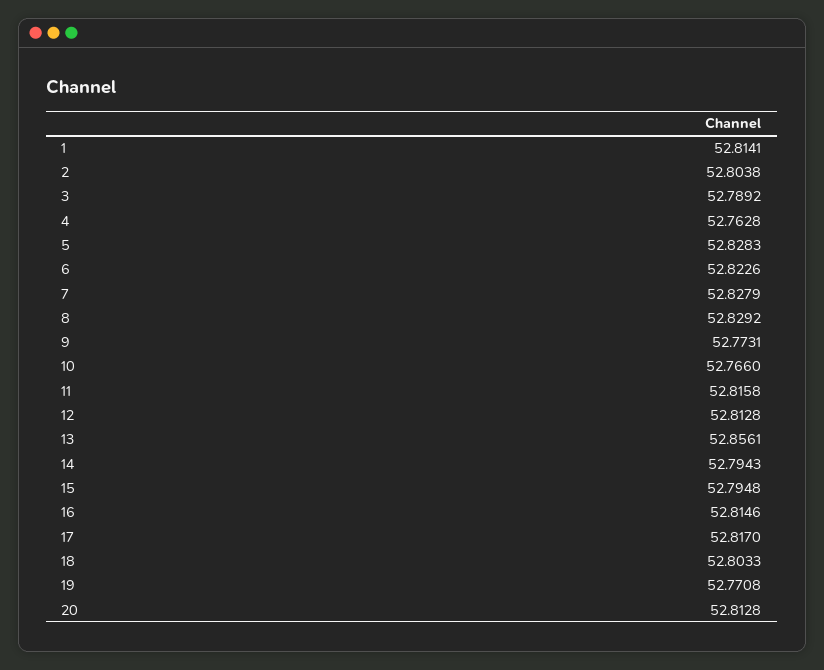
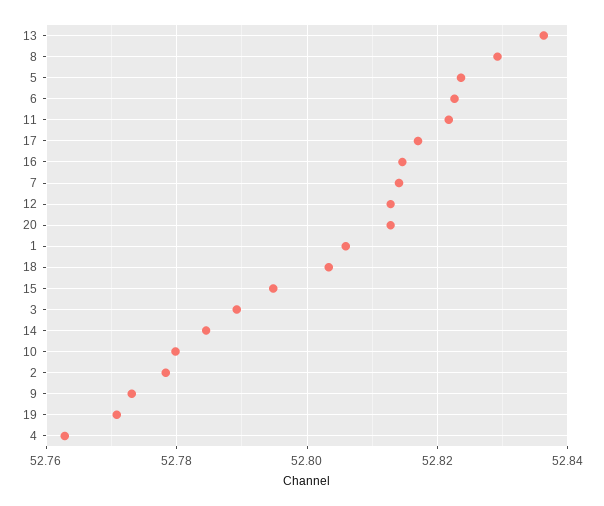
1: 52.8141 -> 52.806
2: 52.8038 -> 52.778
5: 52.8283 -> 52.824
7: 52.8279 -> 52.814
10: 52.766 -> 52.78
11: 52.8158 -> 52.822
13: 52.8561 -> 52.836
14: 52.7943 -> 52.784

